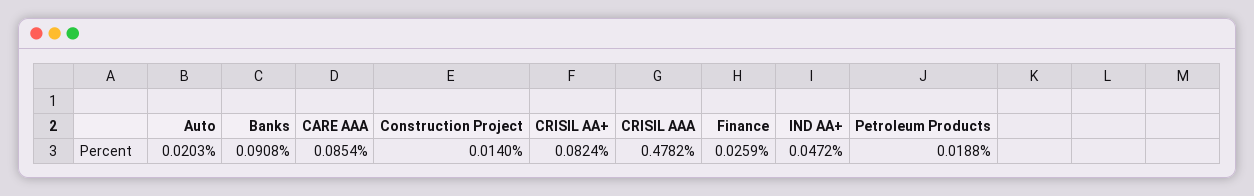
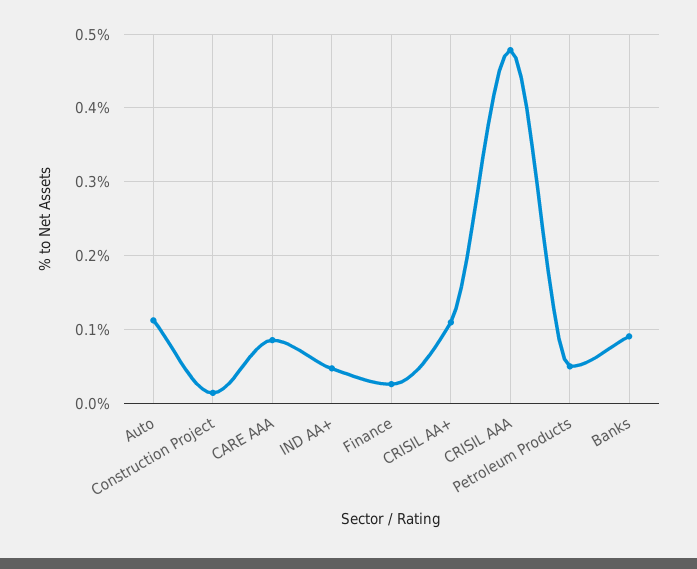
Auto: 0.0203 -> 0.11
CRISIL AA+: 0.0824 -> 0.11
Petroleum Products: 0.0188 -> 0.05

